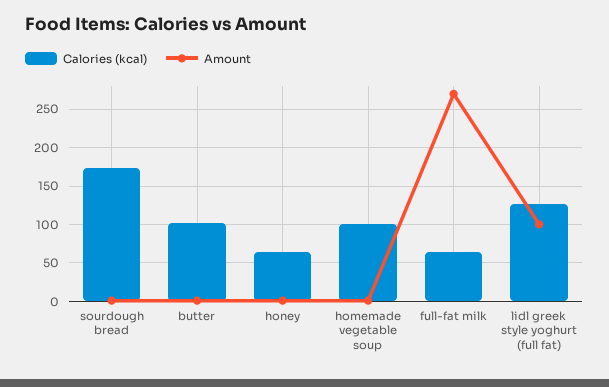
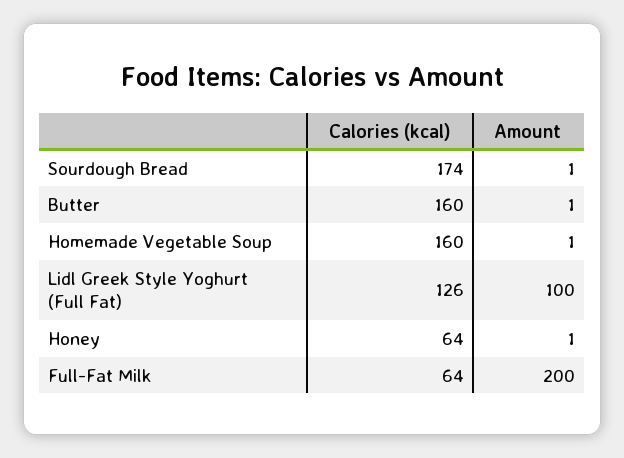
Calories (kcal), butter: 100 -> 160
Calories (kcal), homemade vegetable soup: 100 -> 160
Amount, full-fat milk: 270 -> 200

